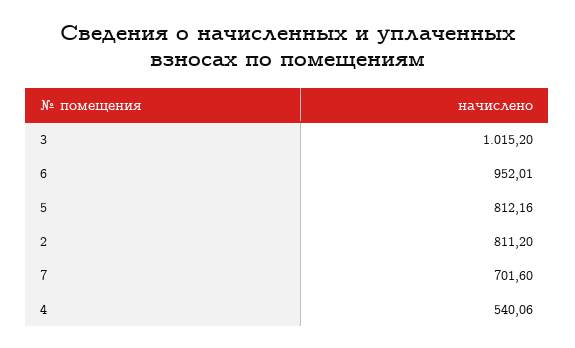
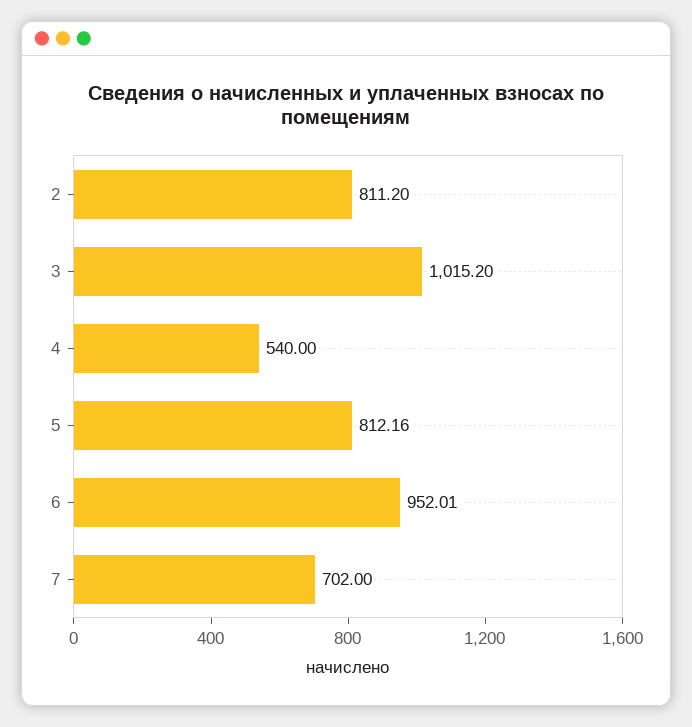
7: 701.6 -> 702
4: 540.06 -> 540

